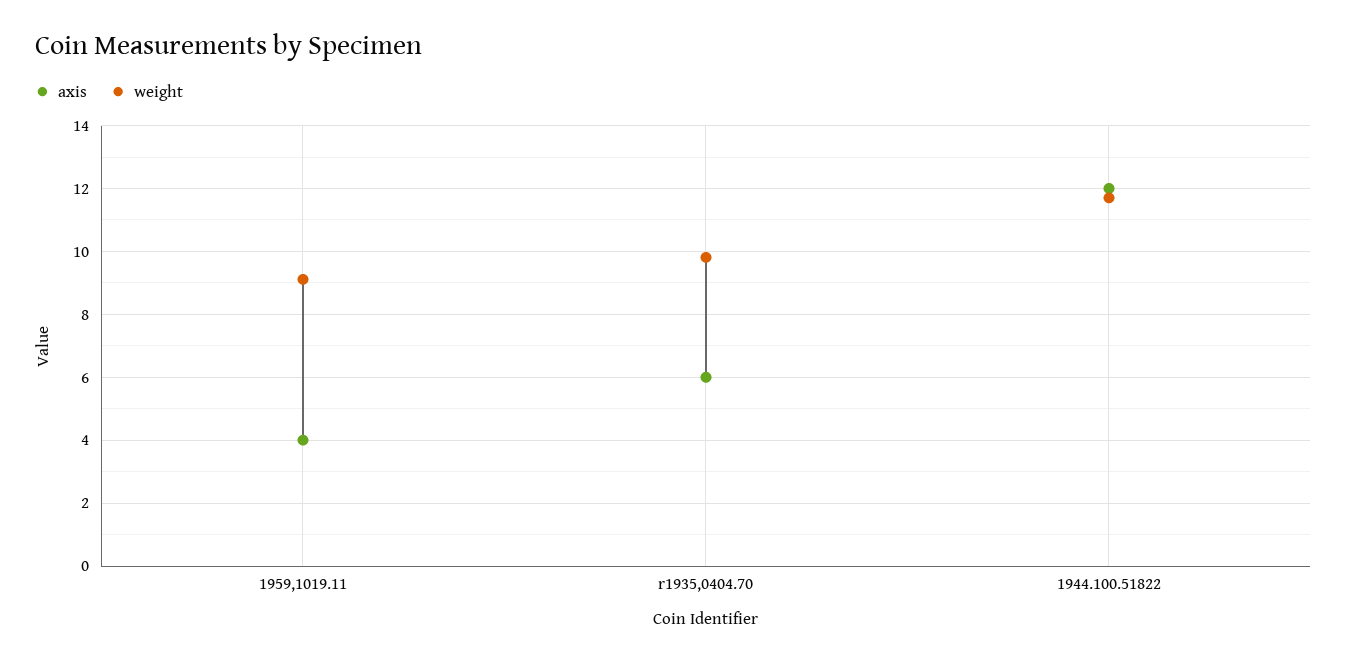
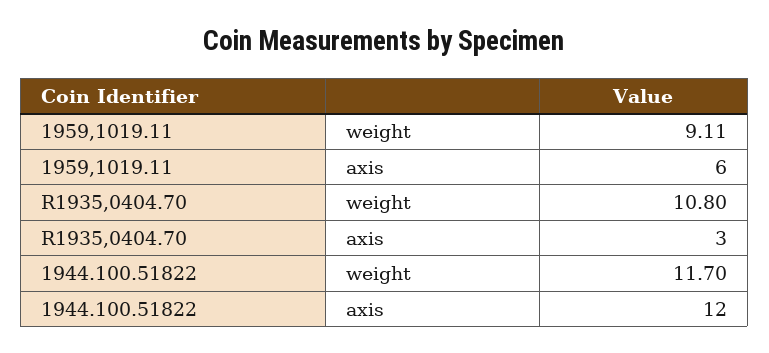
axis, 1959,1019.11: 4 -> 6
axis, r1935,0404.70: 6 -> 3
weight, r1935,0404.70: 9.8 -> 10.8

